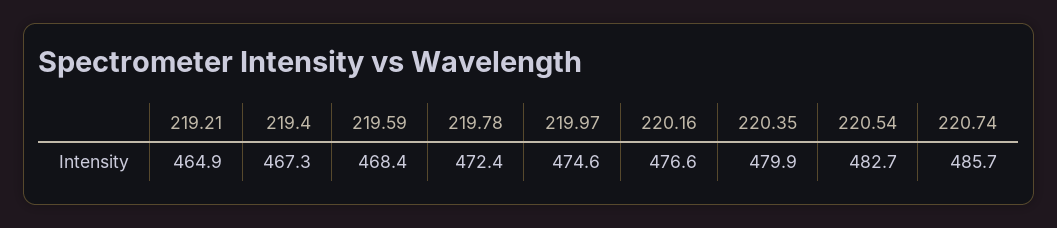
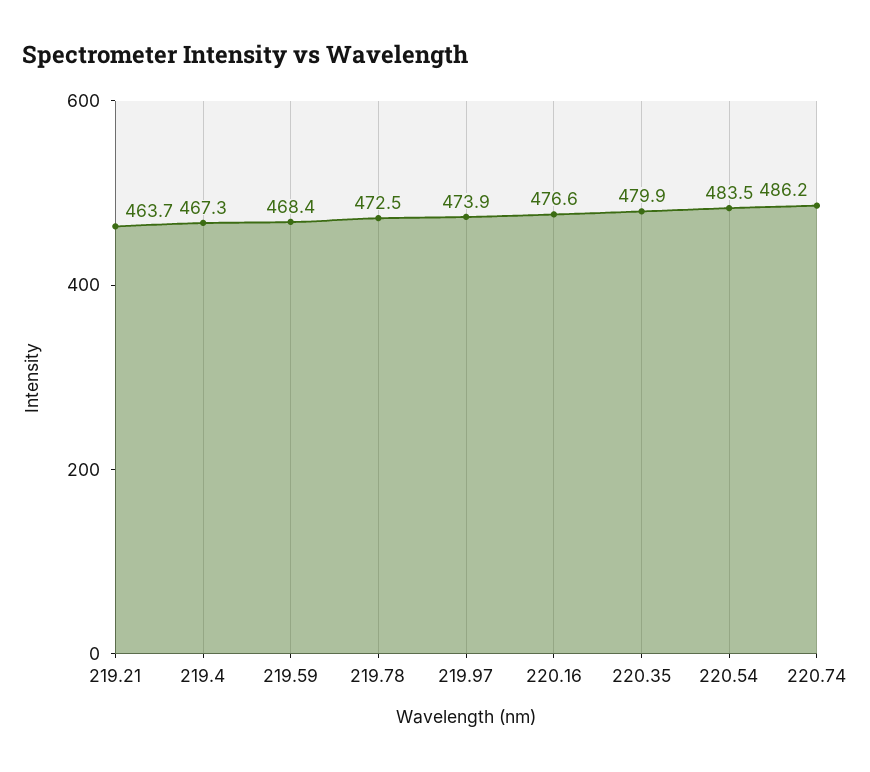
219.21: 464.9 -> 463.7
219.78: 472.4 -> 472.5
219.97: 474.6 -> 473.9
220.54: 482.7 -> 483.5
220.74: 485.7 -> 486.2

